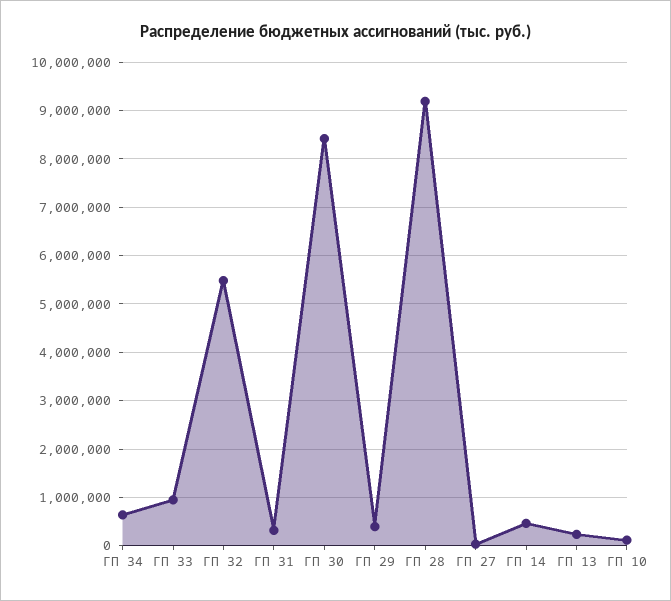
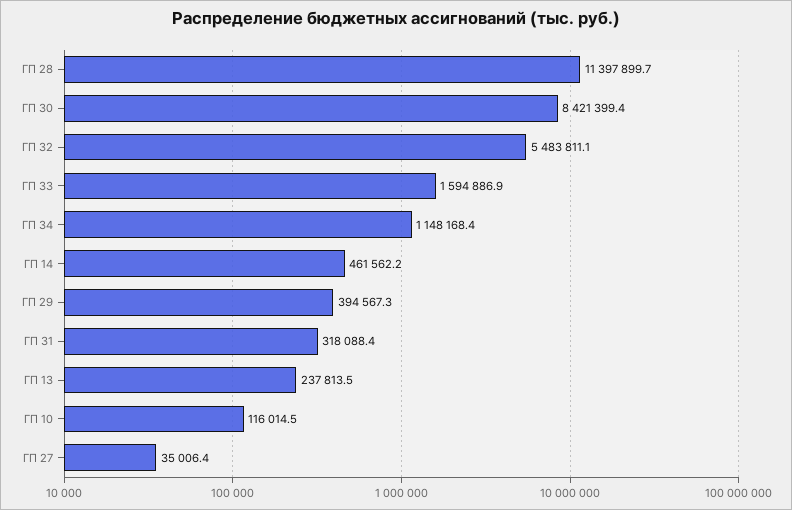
ГП 34: 600000 -> 1148168.4
ГП 33: 1000000 -> 1594886.9
ГП 28: 9200000 -> 11397899.7

